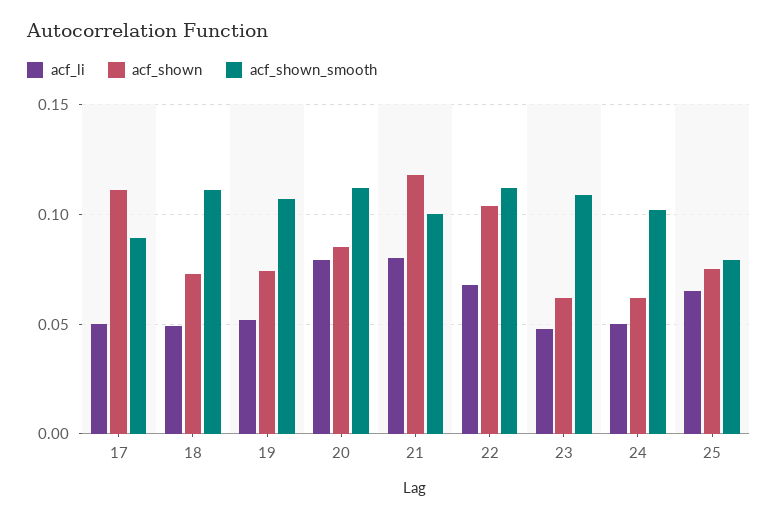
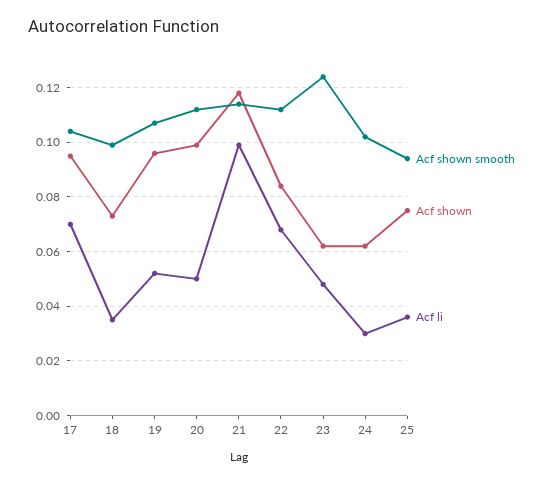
acf_li, 17: 0.05 -> 0.07
acf_shown, 17: 0.11 -> 0.095
acf_shown_smooth, 17: 0.09 -> 0.105
acf_li, 18: 0.05 -> 0.035
acf_shown_smooth, 18: 0.11 -> 0.1
acf_shown, 19: 0.075 -> 0.095
acf_li, 20: 0.08 -> 0.05
acf_shown, 20: 0.085 -> 0.1
acf_li, 21: 0.08 -> 0.1
acf_shown_smooth, 21: 0.1 -> 0.115
acf_shown, 22: 0.105 -> 0.085
acf_shown_smooth, 23: 0.11 -> 0.125
acf_li, 24: 0.05 -> 0.03
acf_li, 25: 0.065 -> 0.035
acf_shown_smooth, 25: 0.08 -> 0.095

